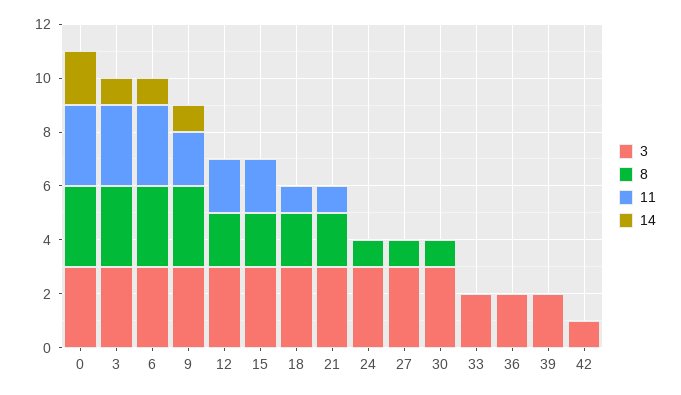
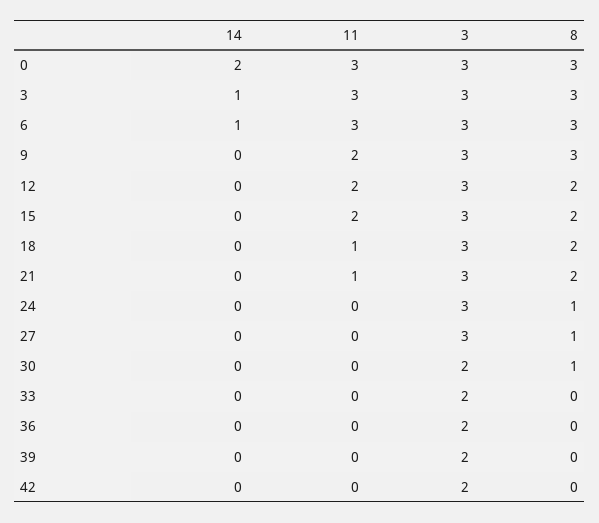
14, 9: 1 -> 0
3, 30: 3 -> 2
3, 42: 1 -> 2

